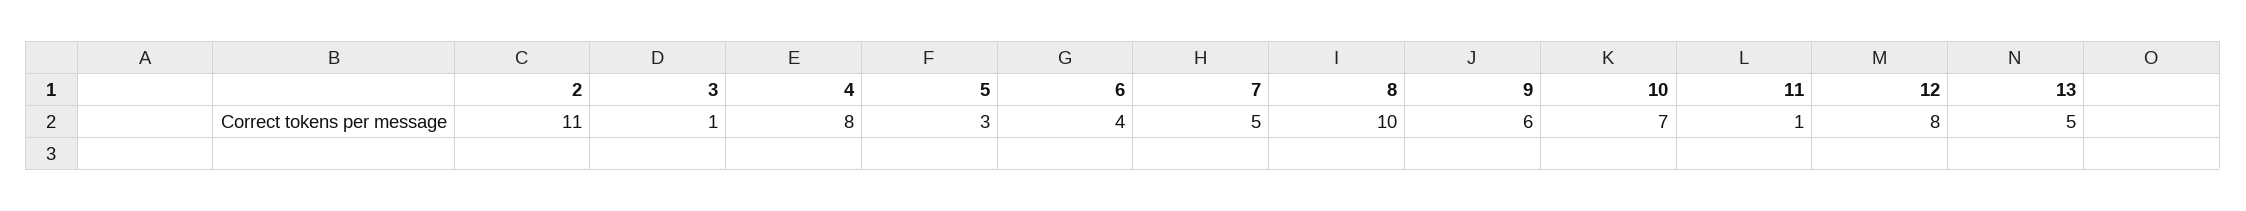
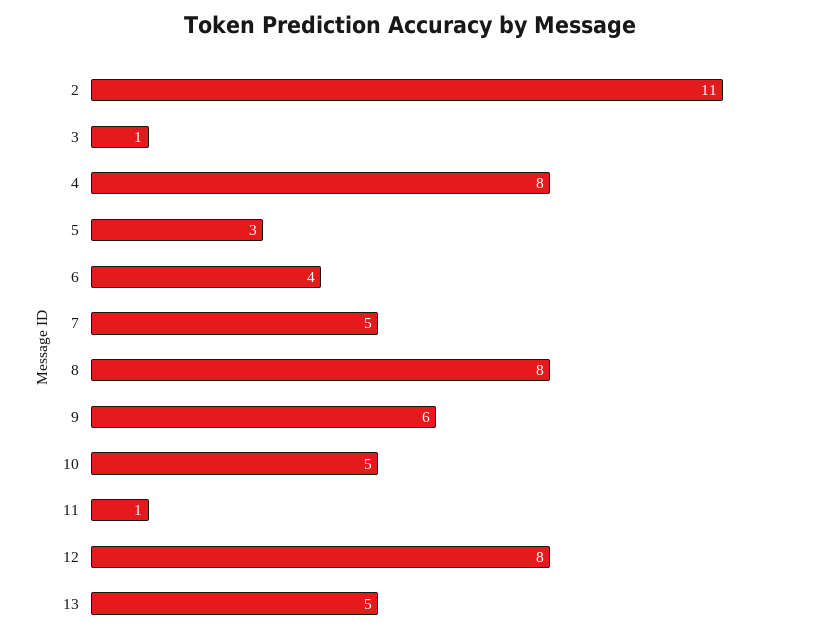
8: 10 -> 8
10: 7 -> 5

